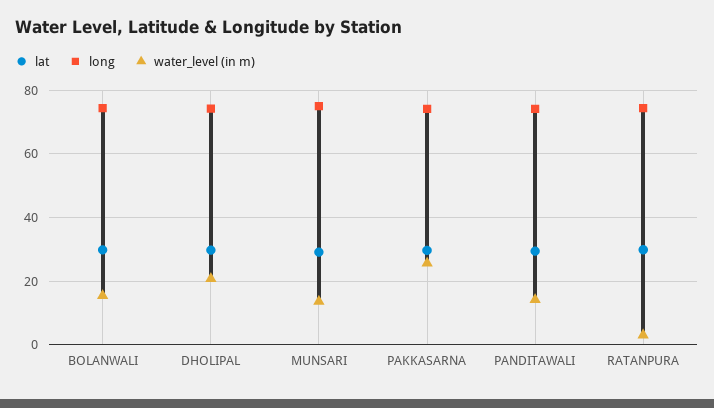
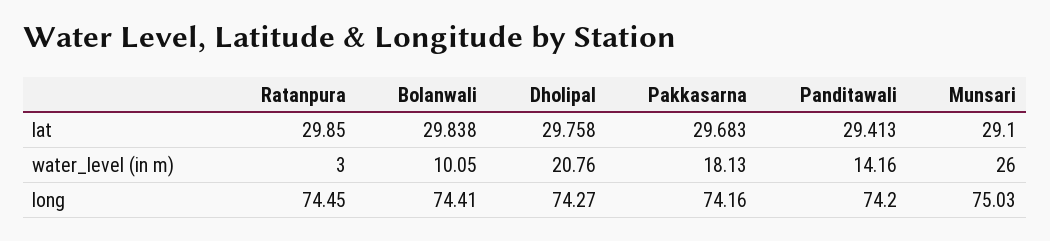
water_level (in m), BOLANWALI: 16 -> 10.05
water_level (in m), MUNSARI: 14 -> 26
water_level (in m), PAKKASARNA: 26 -> 18.13

